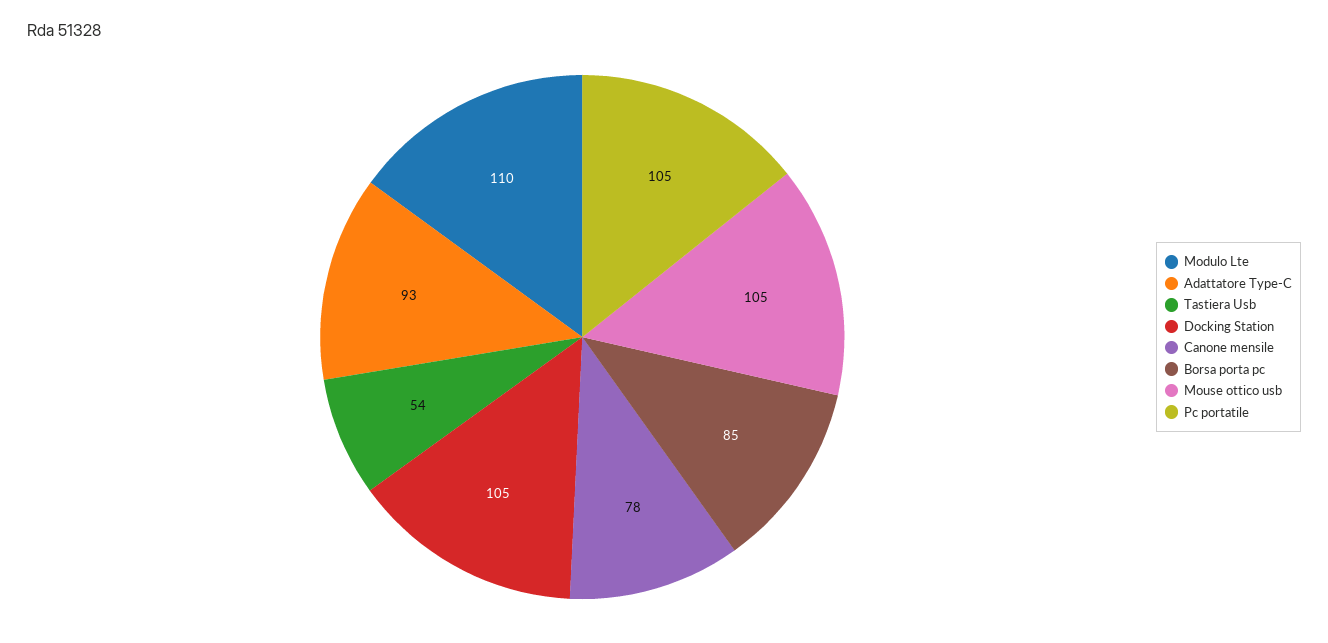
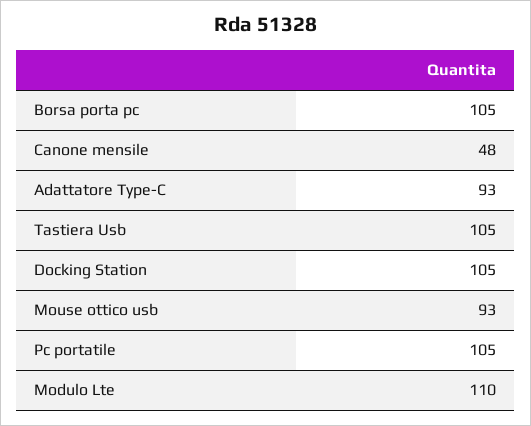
Tastiera Usb: 54 -> 105
Canone mensile: 78 -> 48
Borsa porta pc: 85 -> 105
Mouse ottico usb: 105 -> 93

